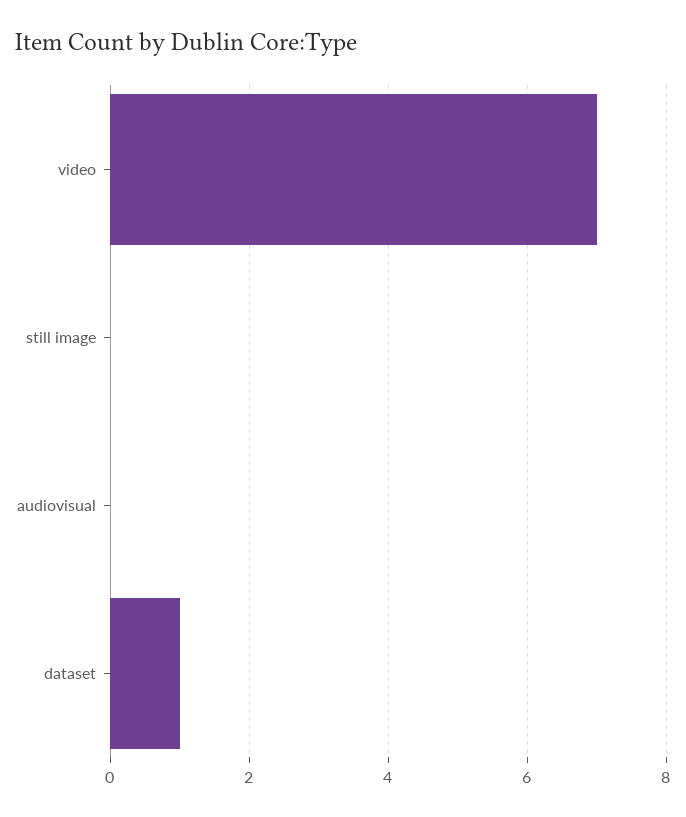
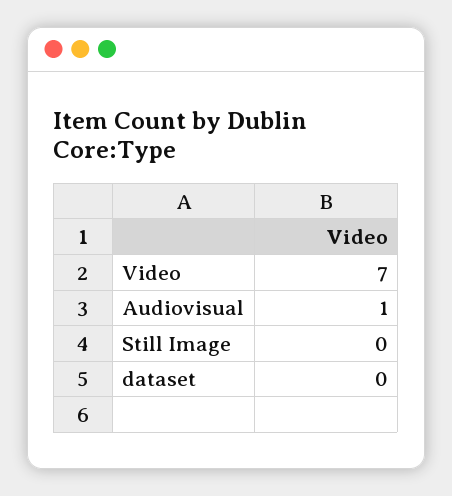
audiovisual: 0 -> 1
dataset: 1 -> 0

